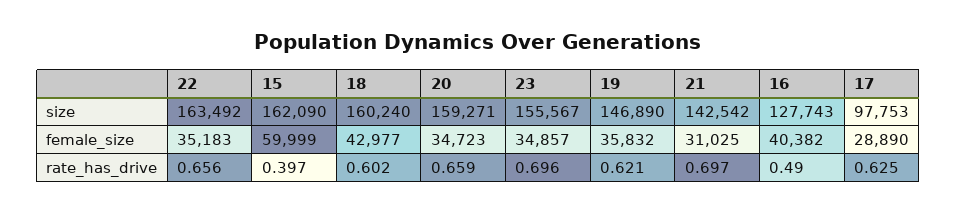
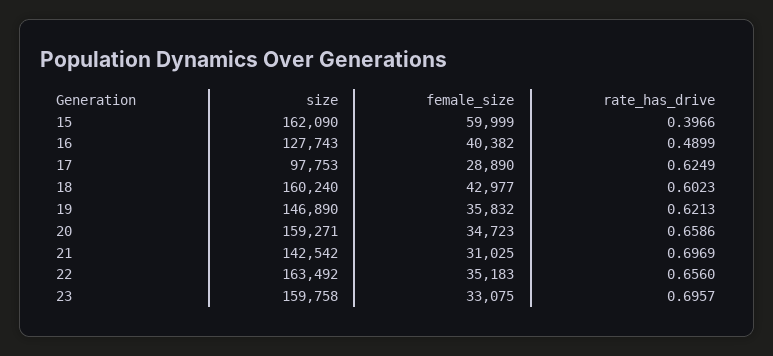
23, size: 155567 -> 159758
23, female_size: 34857 -> 33075

